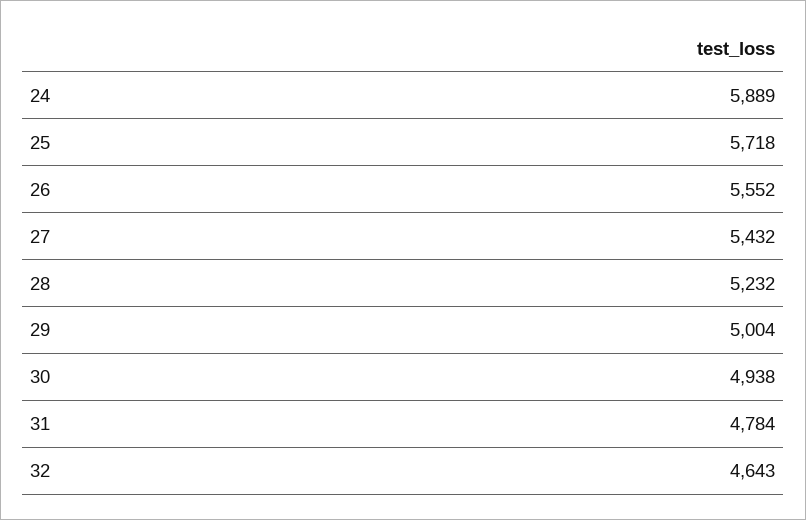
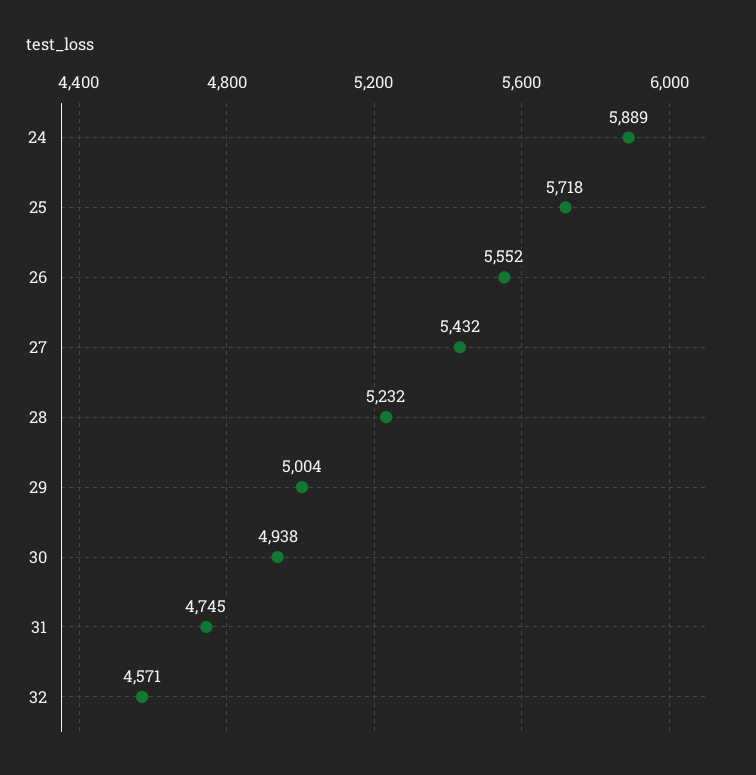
31: 4784 -> 4745
32: 4643 -> 4571

